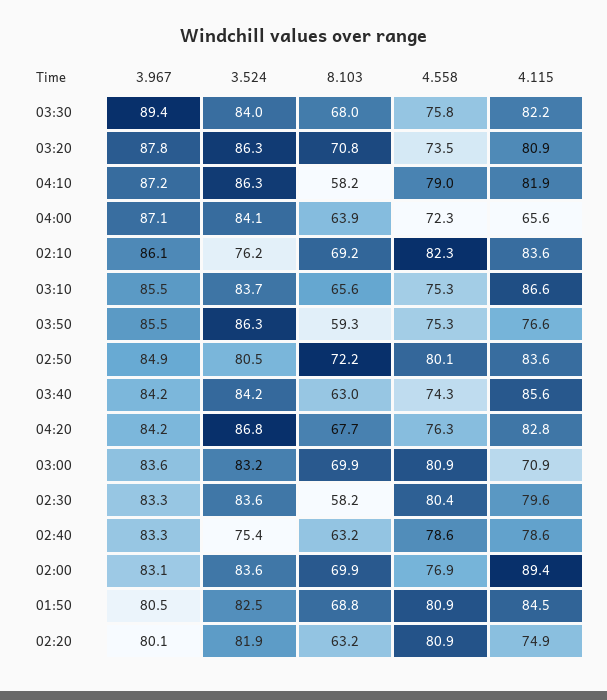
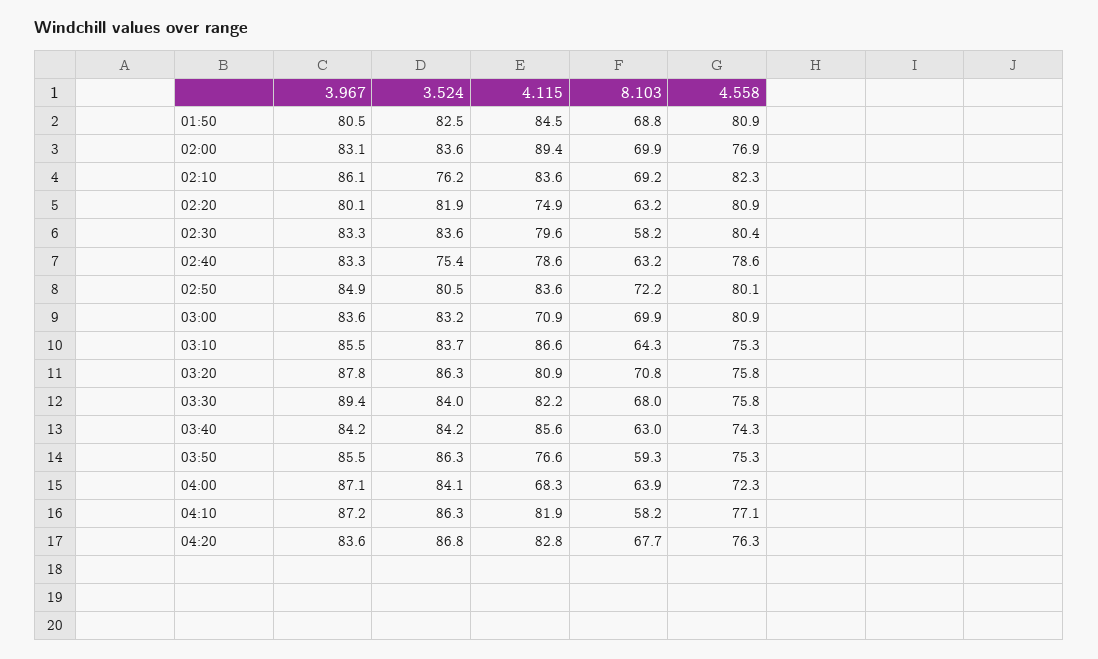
4.558, 03:20: 73.5 -> 75.8
4.558, 04:10: 79 -> 77.1
4.115, 04:00: 65.6 -> 68.3
8.103, 03:10: 65.6 -> 64.3
3.967, 04:20: 84.2 -> 83.6

